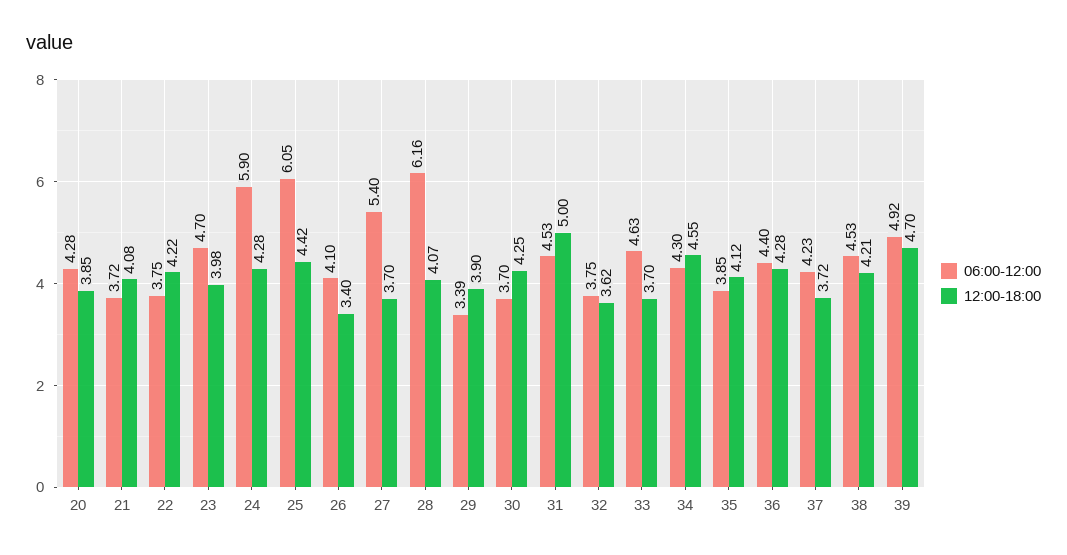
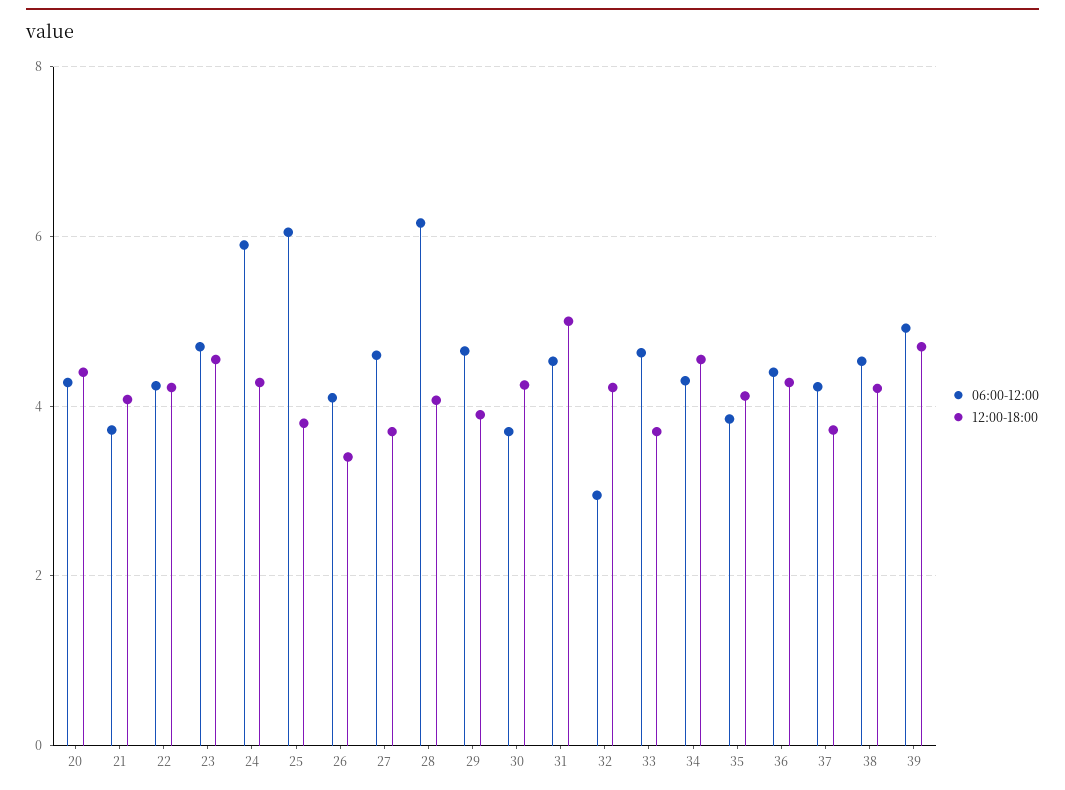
12:00-18:00, 20: 3.85 -> 4.4
06:00-12:00, 22: 3.75 -> 4.2
12:00-18:00, 23: 3.98 -> 4.6
12:00-18:00, 25: 4.42 -> 3.8
06:00-12:00, 27: 5.4 -> 4.6
06:00-12:00, 29: 3.39 -> 4.6
06:00-12:00, 32: 3.75 -> 3
12:00-18:00, 32: 3.62 -> 4.2

